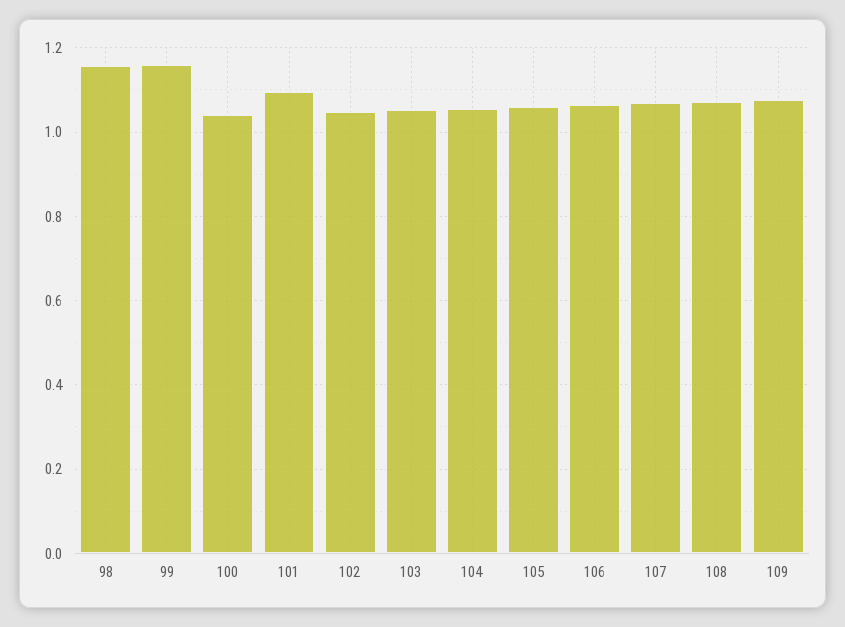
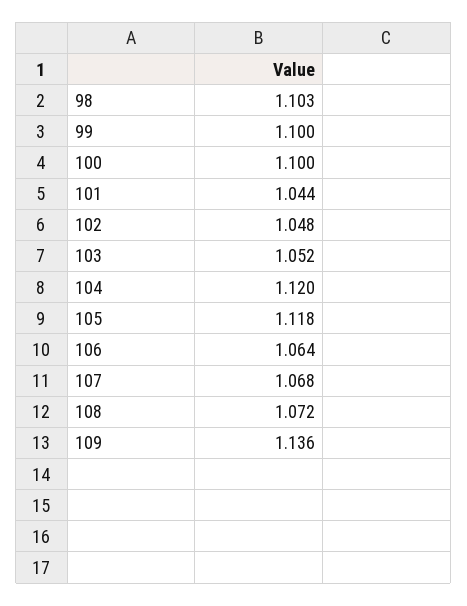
98: 1.16 -> 1.103
99: 1.16 -> 1.1
100: 1.04 -> 1.1
101: 1.1 -> 1.044
104: 1.06 -> 1.12
105: 1.06 -> 1.118
109: 1.08 -> 1.136

